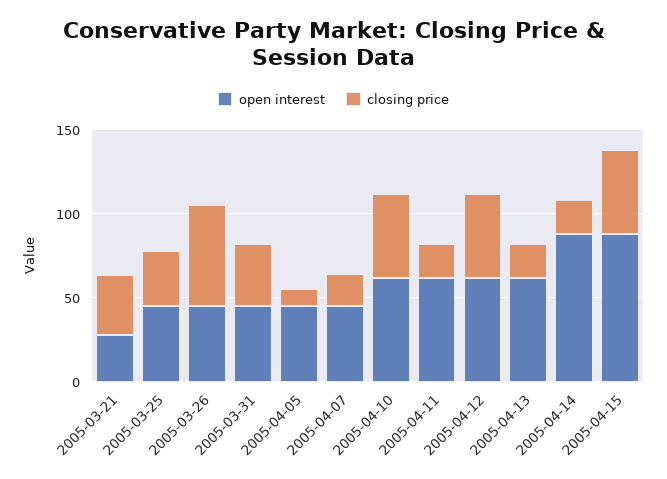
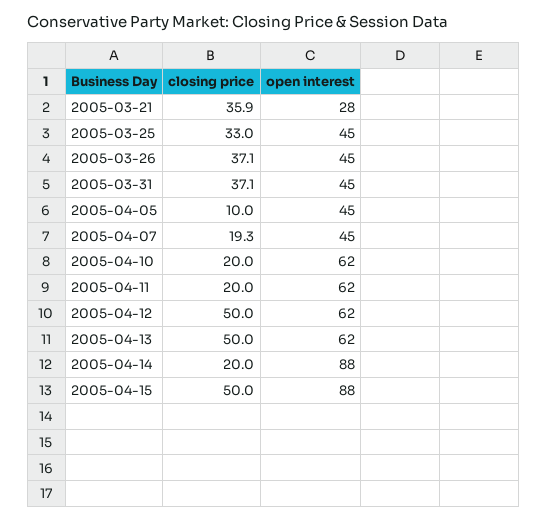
closing price, 2005-03-26: 60 -> 37.1
closing price, 2005-04-10: 50 -> 20
closing price, 2005-04-13: 20 -> 50

